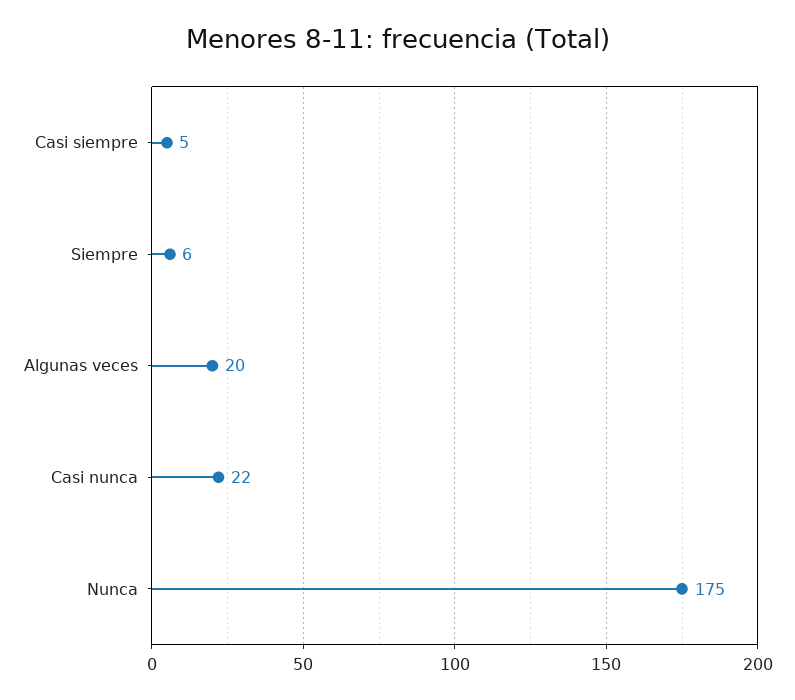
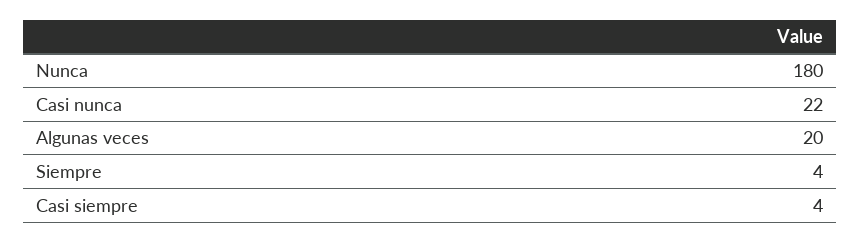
Casi siempre: 5 -> 4
Siempre: 6 -> 4
Nunca: 175 -> 180

